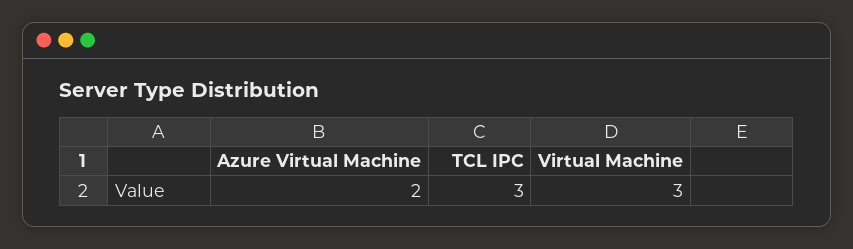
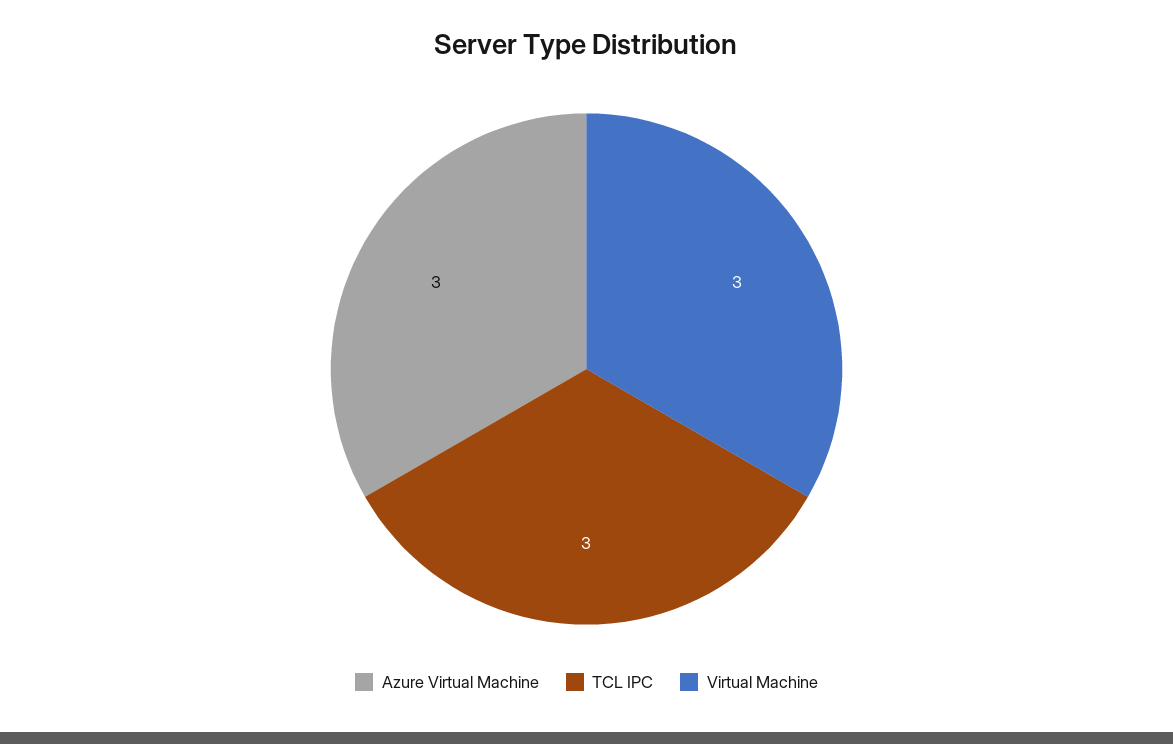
Azure Virtual Machine: 2 -> 3

